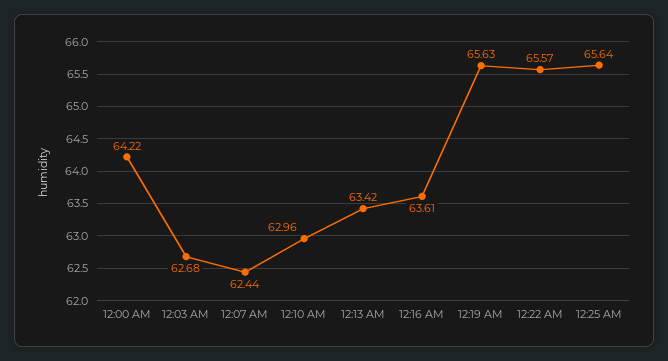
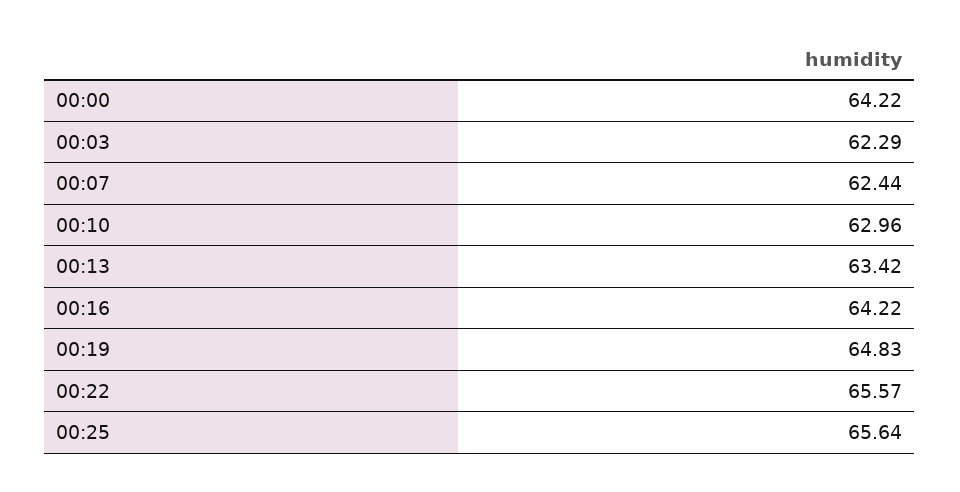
12:03 AM: 62.68 -> 62.29
12:16 AM: 63.61 -> 64.22
12:19 AM: 65.63 -> 64.83

